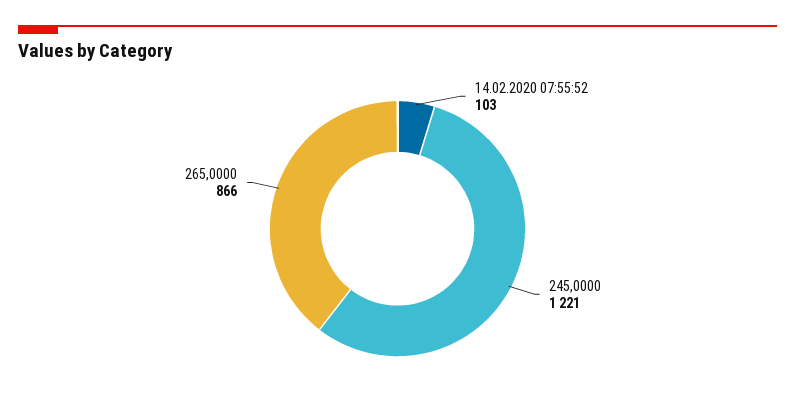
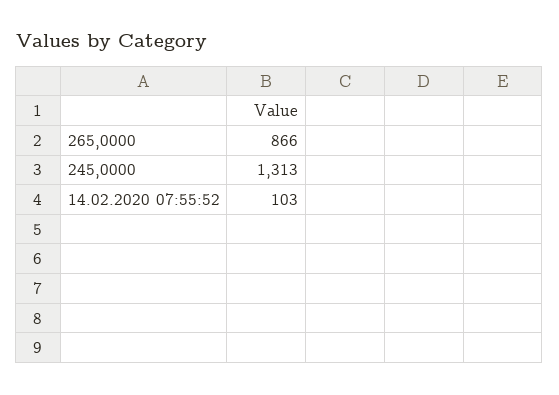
245,0000: 1221 -> 1313

